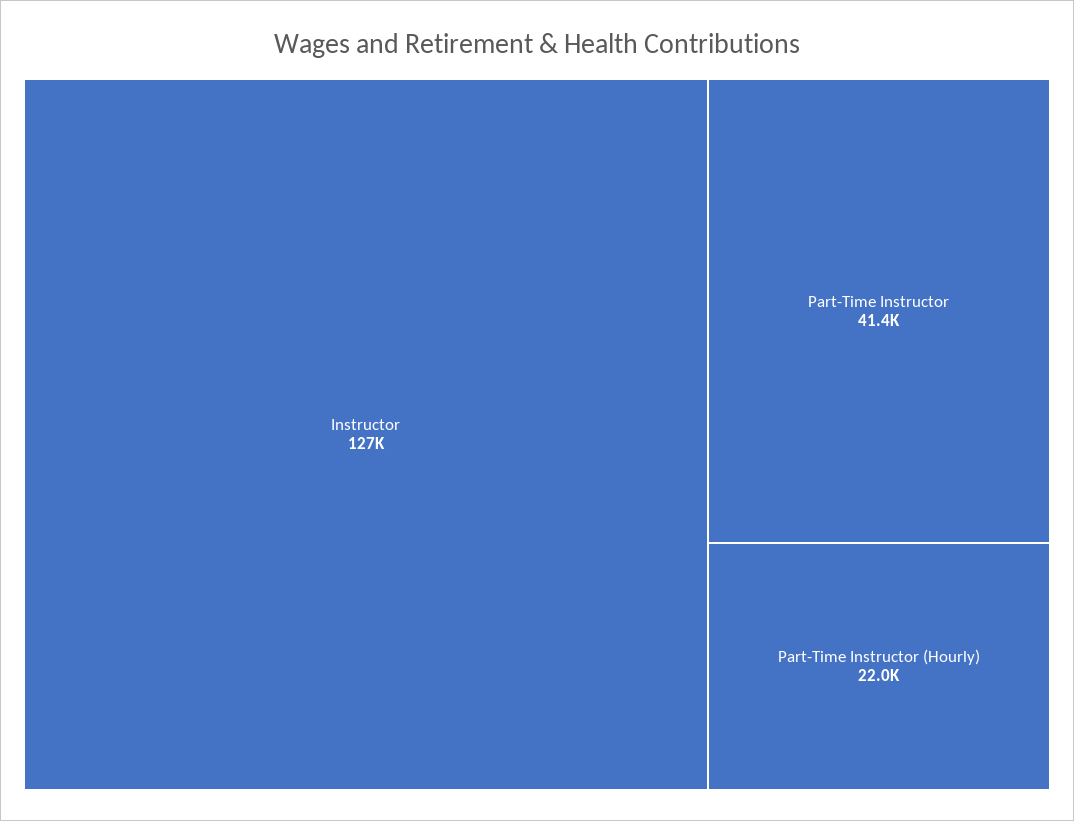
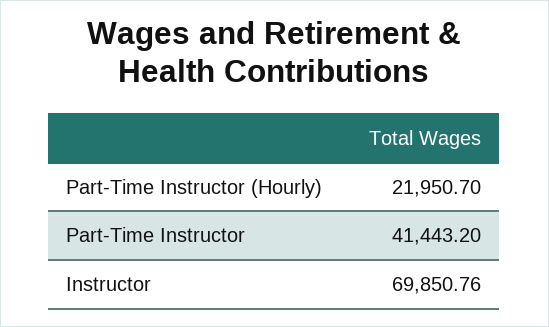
Instructor: 127000 -> 69850.76

